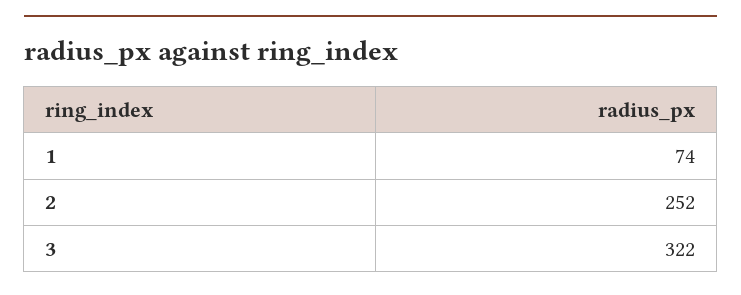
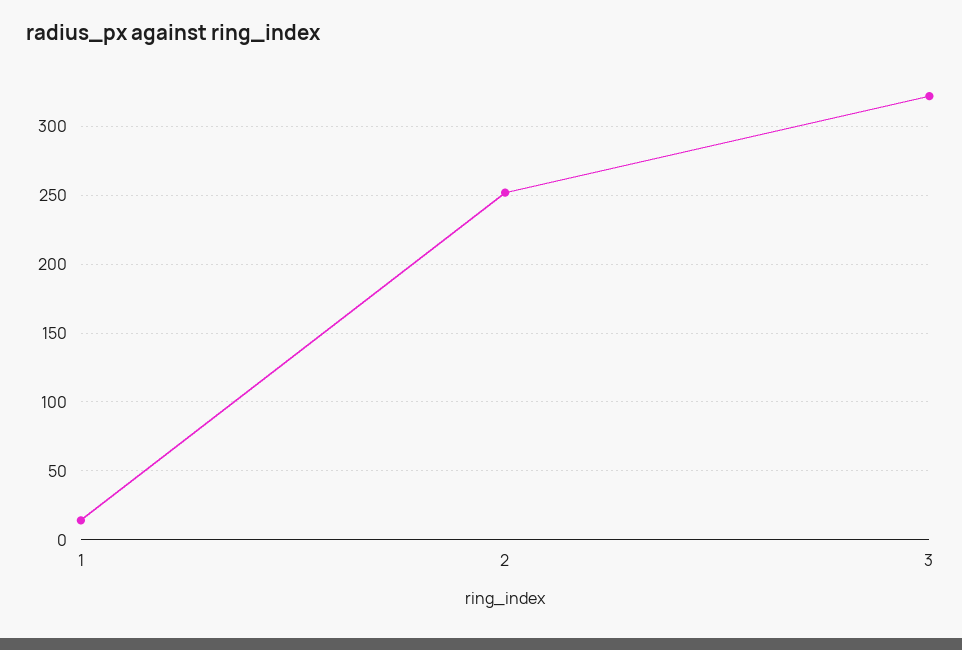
1: 74 -> 15

